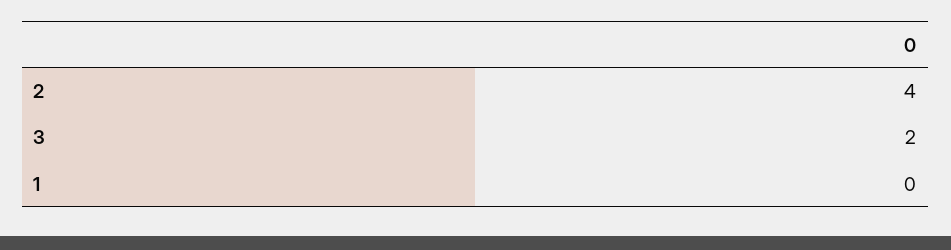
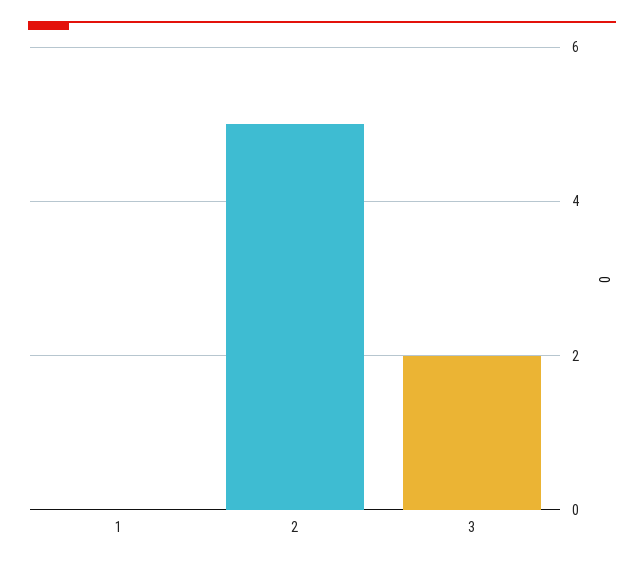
2: 4 -> 5

